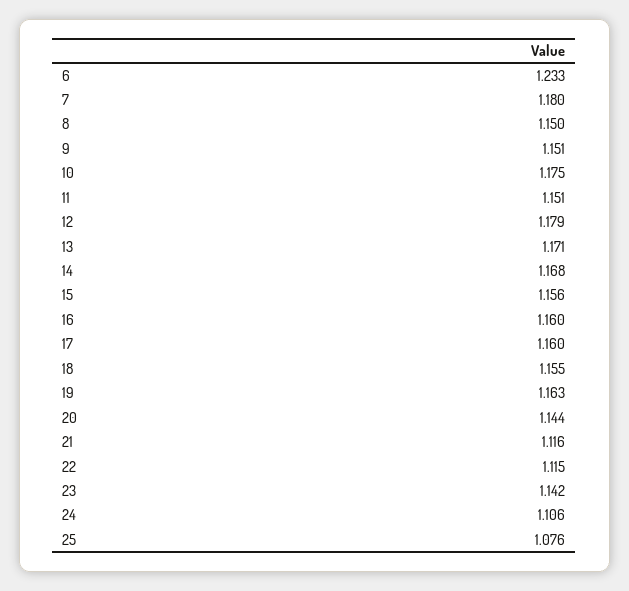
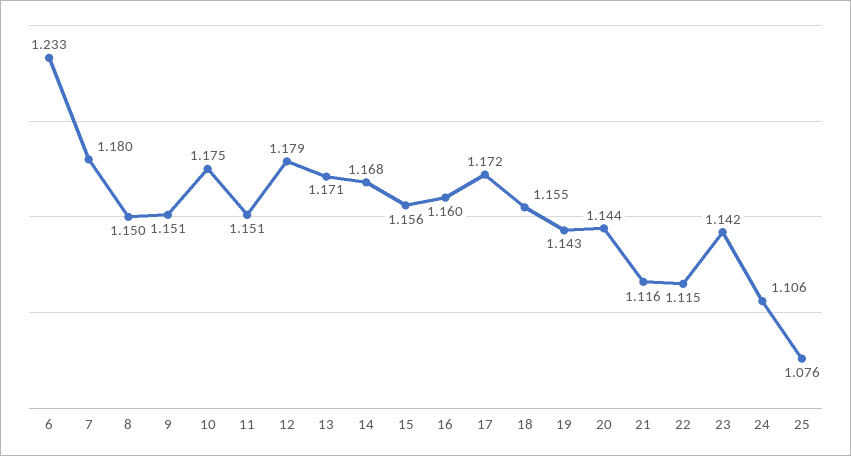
17: 1.16 -> 1.172
19: 1.163 -> 1.143

